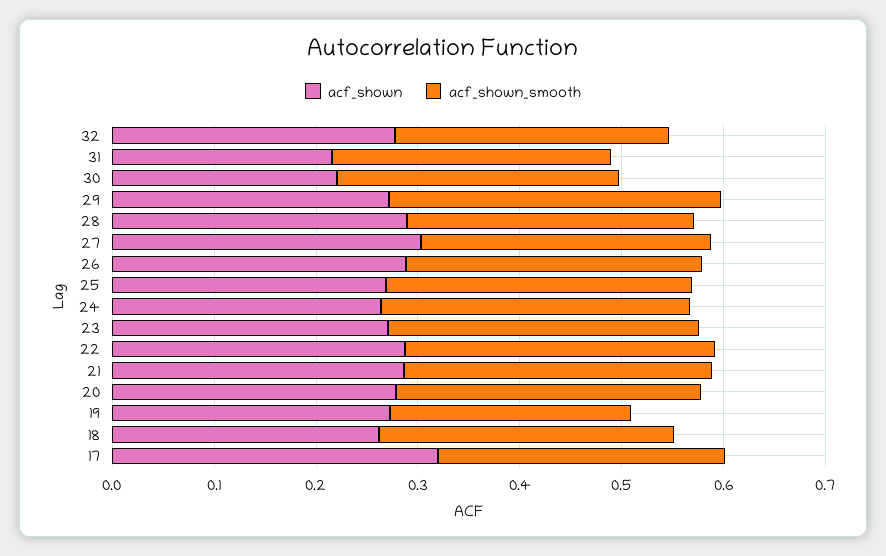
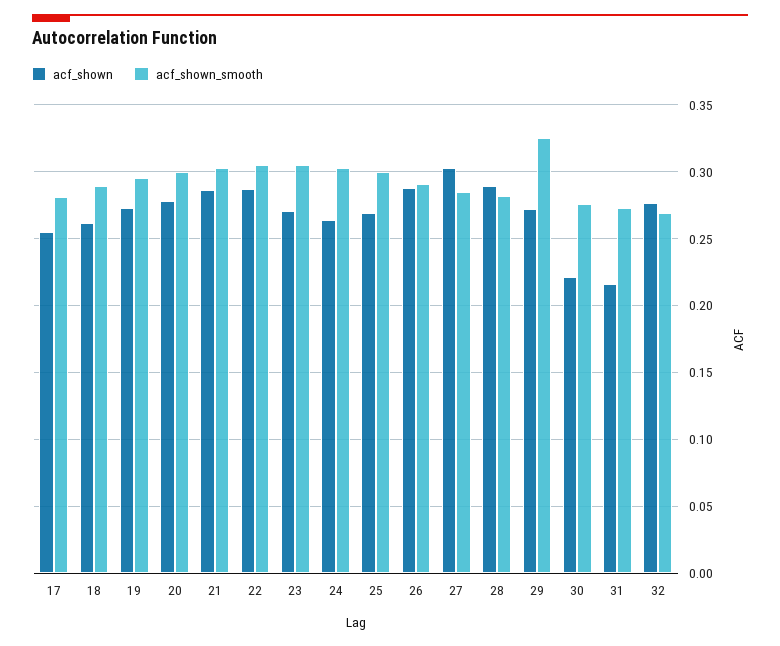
acf_shown_smooth, 19: 0.24 -> 0.295
acf_shown, 17: 0.32 -> 0.255

